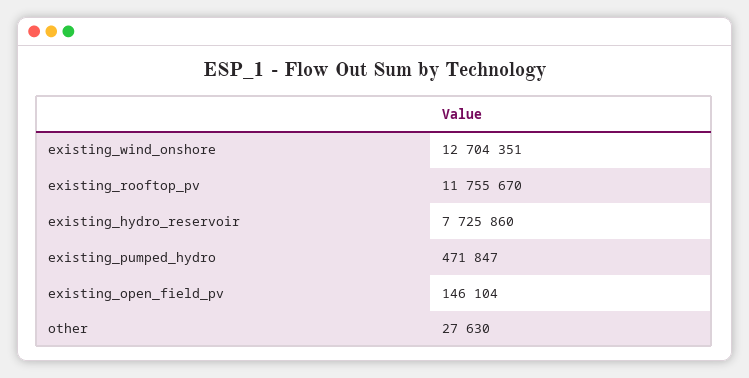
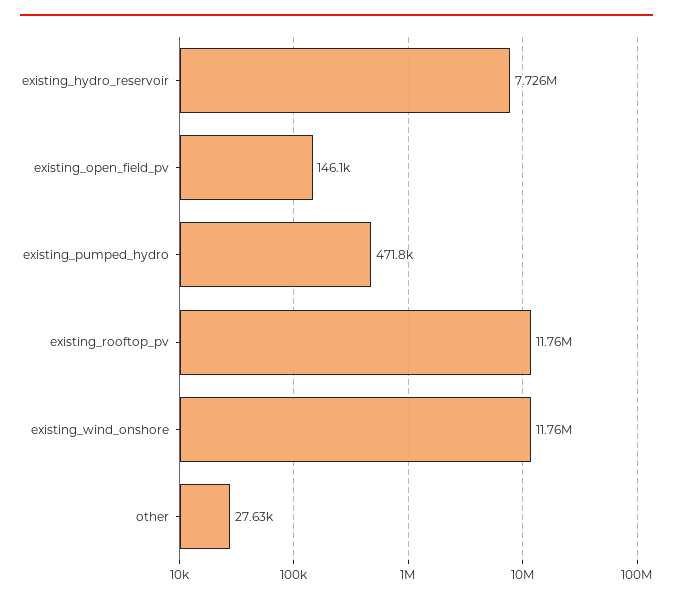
existing_wind_onshore: 12704351 -> 11760000

